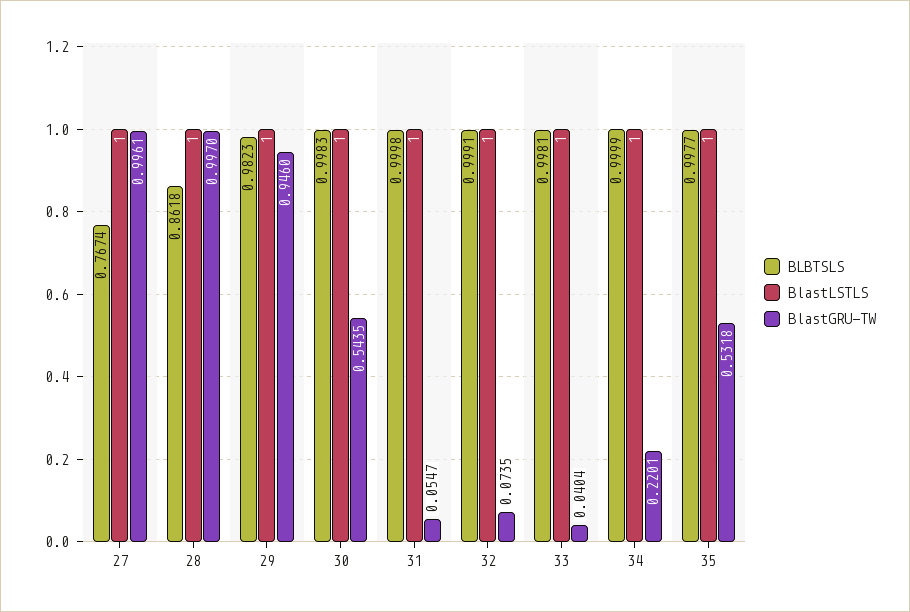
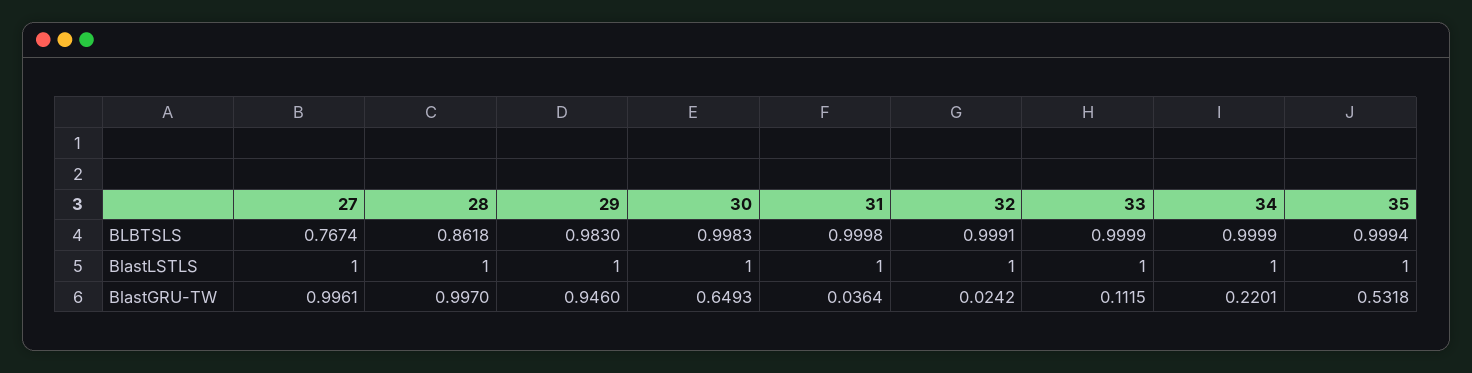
BLBTSLS, 29: 0.9823 -> 0.983
BlastGRU-TW, 30: 0.5435 -> 0.6493
BlastGRU-TW, 31: 0.0547 -> 0.0364
BlastGRU-TW, 32: 0.0735 -> 0.0242
BLBTSLS, 33: 0.9981 -> 0.9999
BlastGRU-TW, 33: 0.0404 -> 0.1115
BLBTSLS, 35: 0.9977 -> 0.9994

